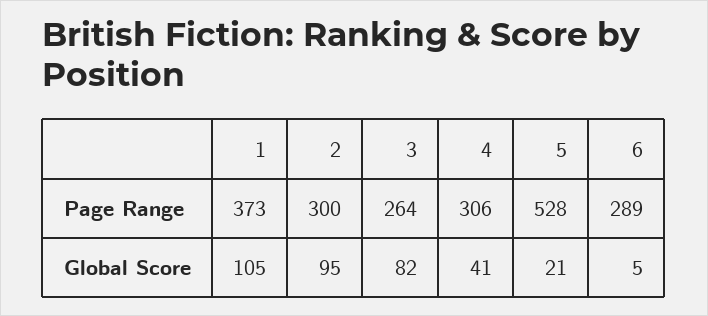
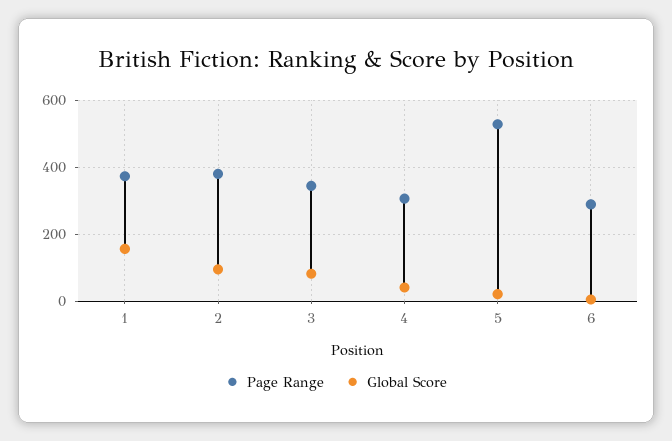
Page Range, 2: 300 -> 380
Page Range, 3: 264 -> 340
Global Score, 1: 105 -> 160

